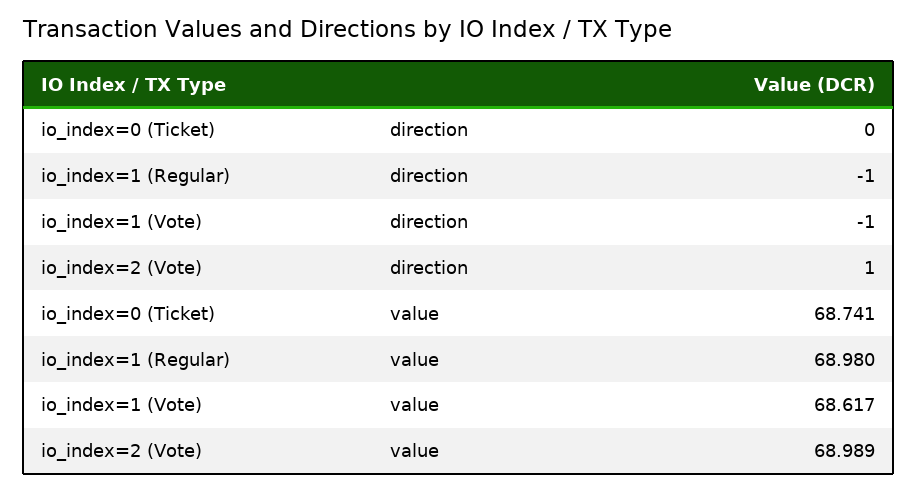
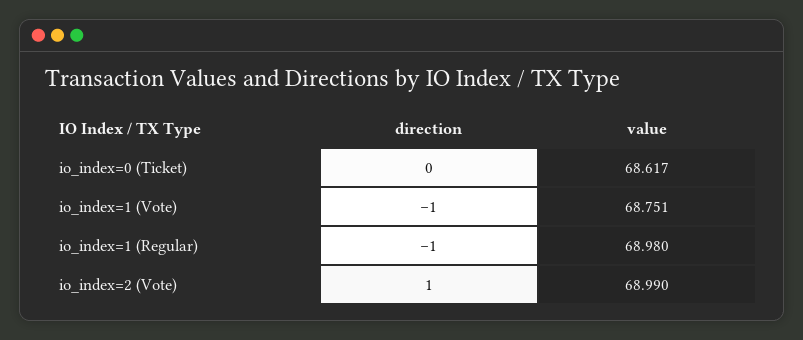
io_index=0 (Ticket), value: 68.741 -> 68.617
io_index=1 (Vote), value: 68.617 -> 68.751
io_index=2 (Vote), value: 68.989 -> 68.99

